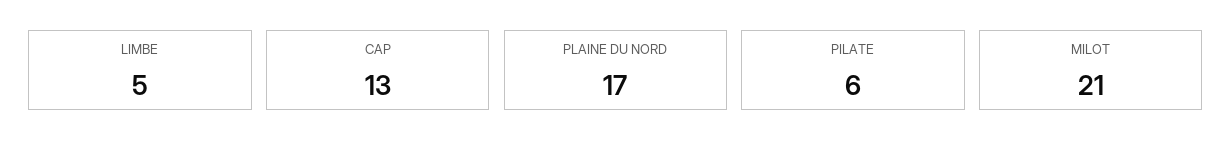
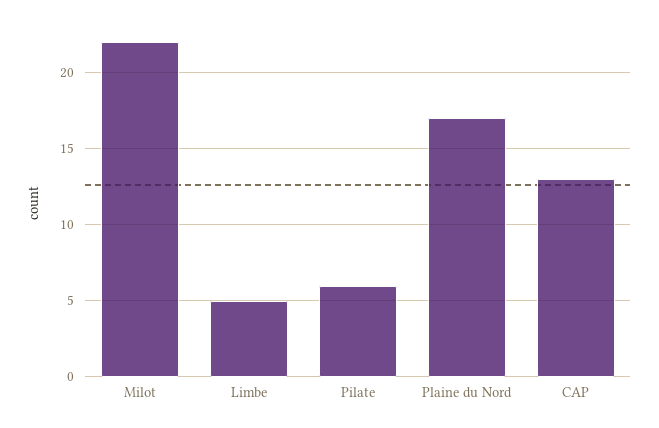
MILOT: 21 -> 22

